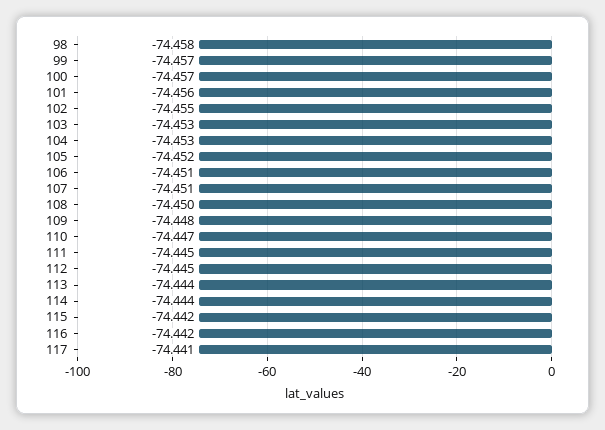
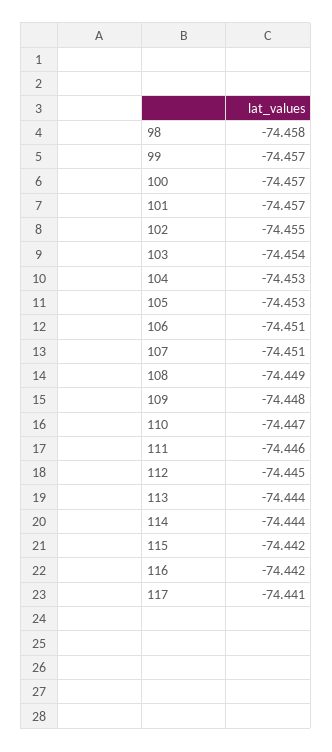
101: -74.456 -> -74.457
103: -74.453 -> -74.454
105: -74.452 -> -74.453
108: -74.45 -> -74.449
111: -74.445 -> -74.446

